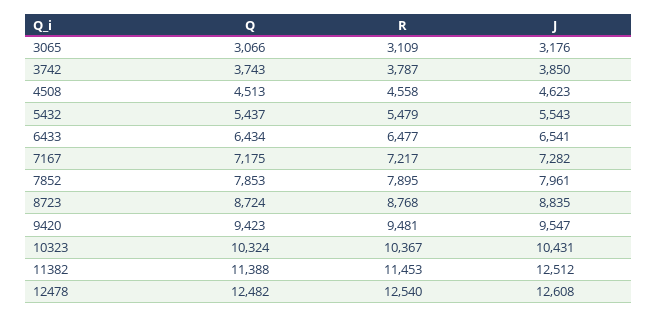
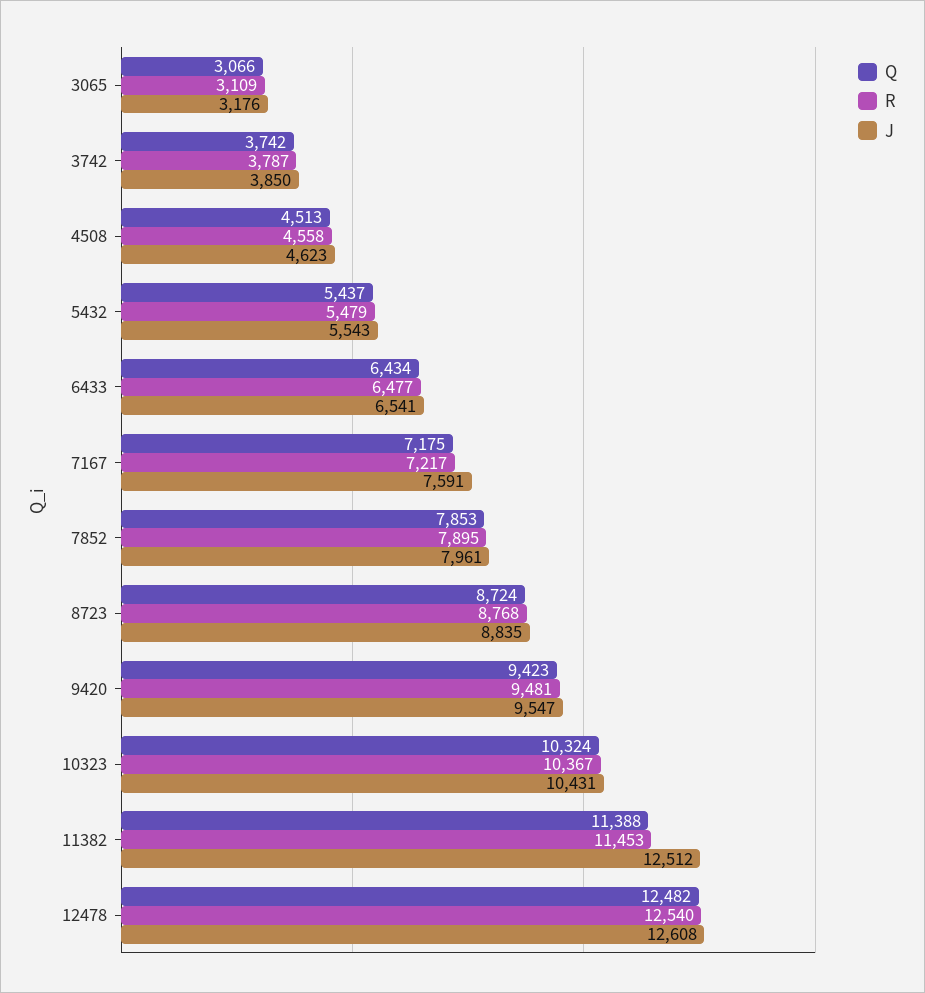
Q, 3742: 3743 -> 3742
J, 7167: 7282 -> 7591

